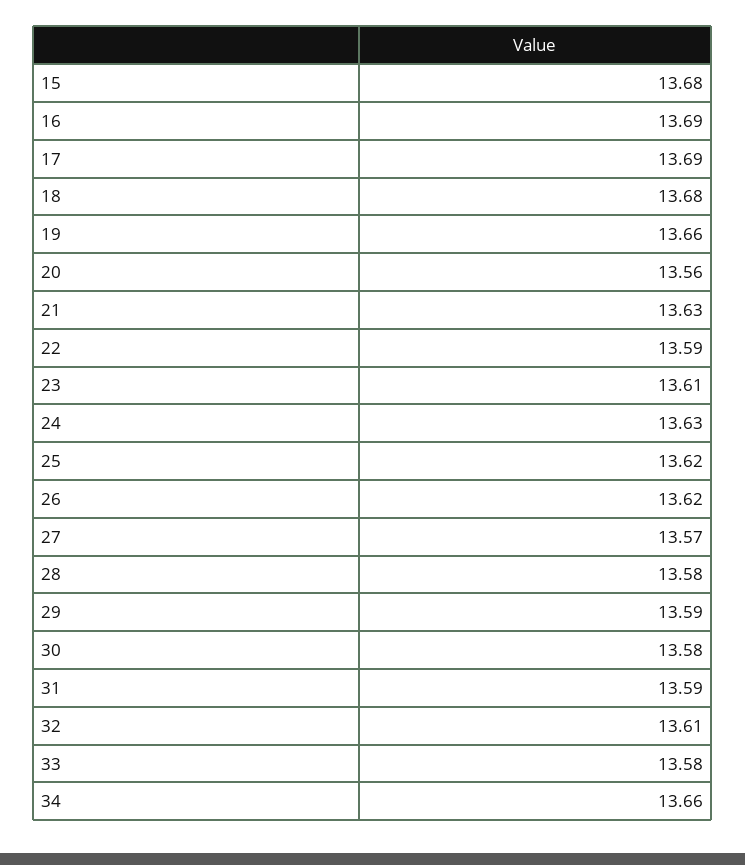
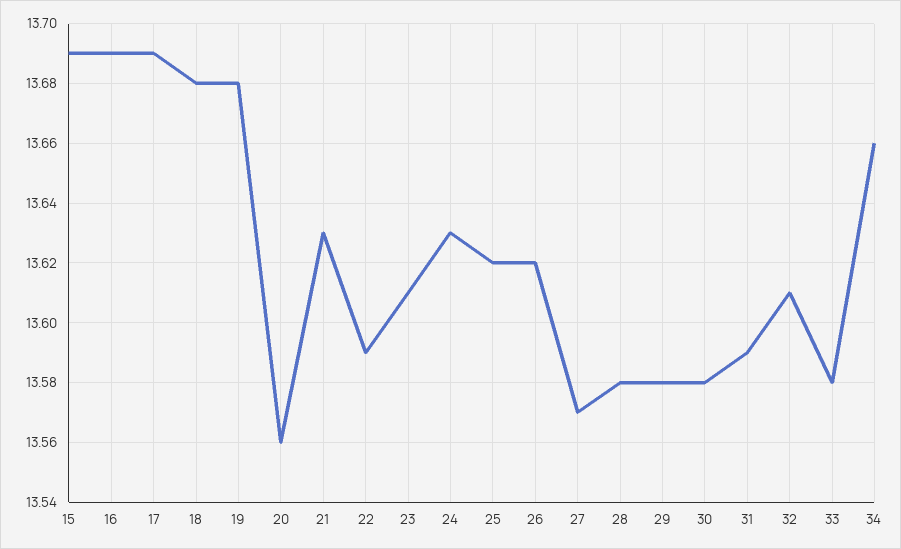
15: 13.68 -> 13.69
19: 13.66 -> 13.68
29: 13.59 -> 13.58

